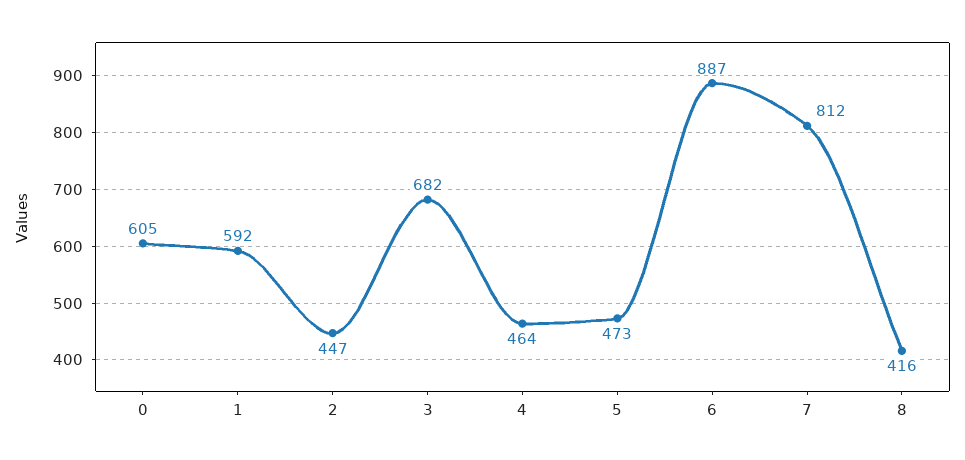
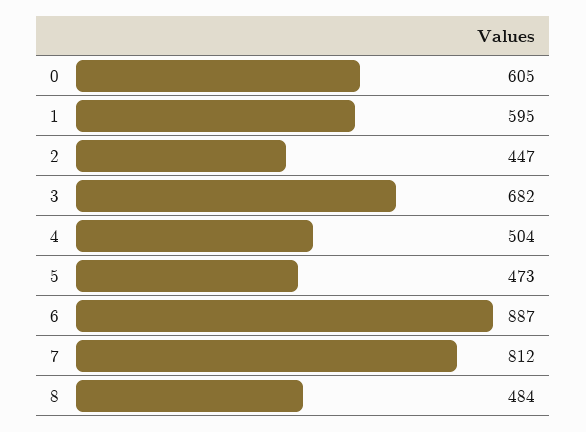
1: 592 -> 595
4: 464 -> 504
8: 416 -> 484

